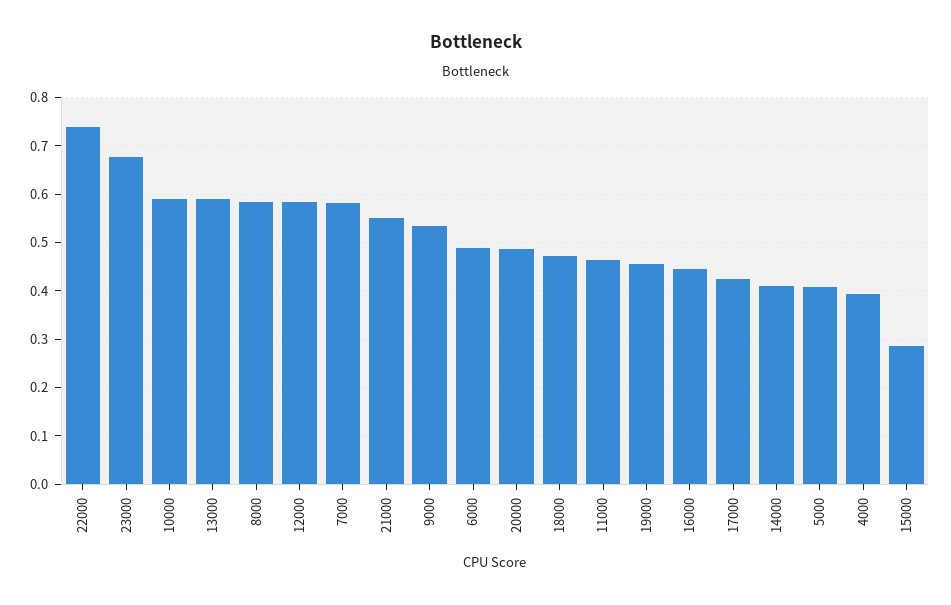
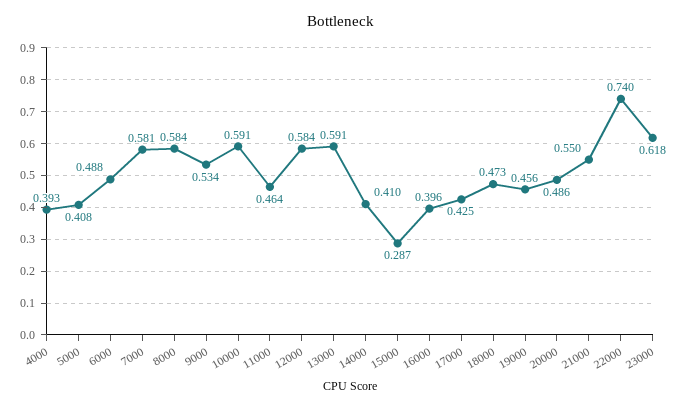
23000: 0.68 -> 0.618
16000: 0.44 -> 0.396

